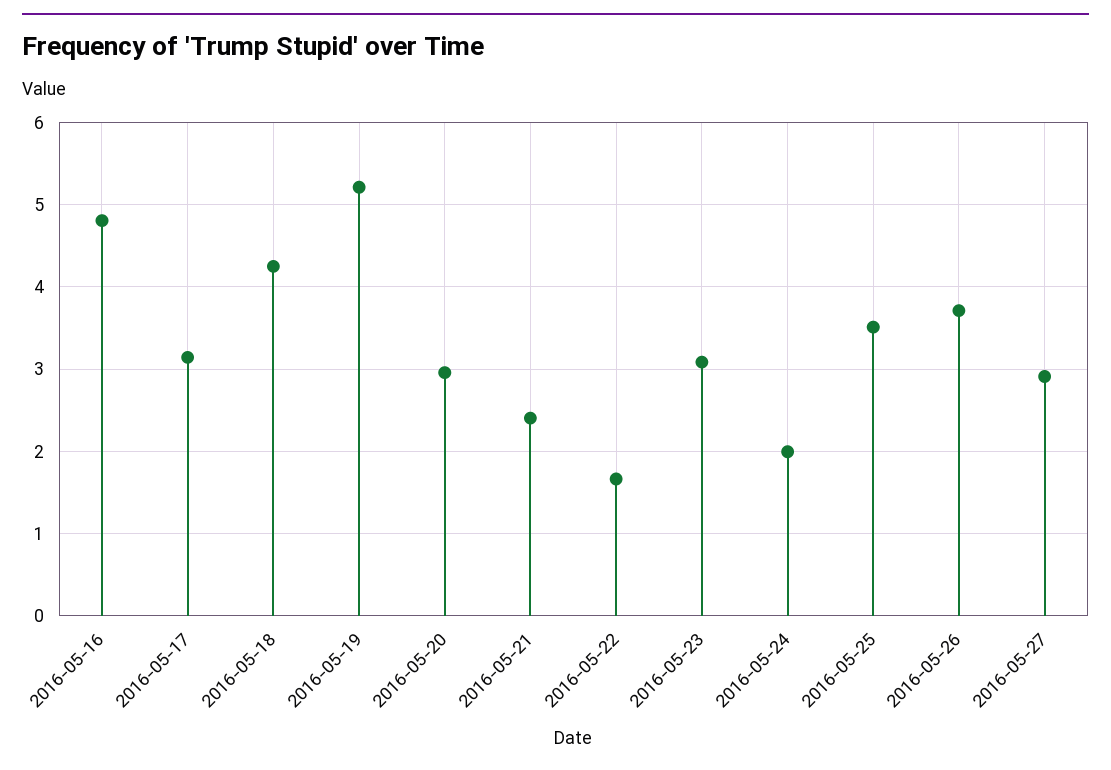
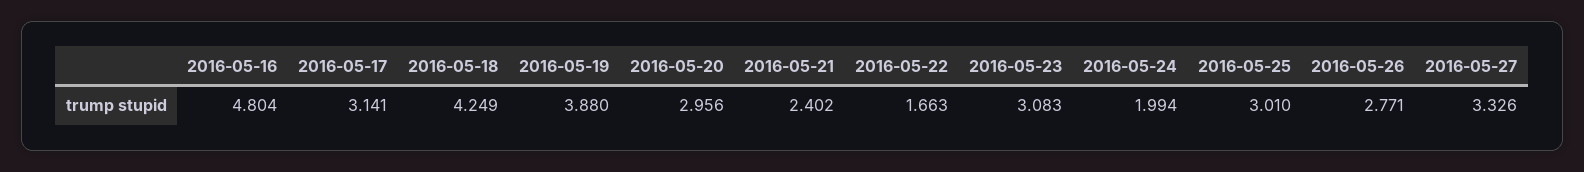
2016-05-19: 5.2 -> 3.88
2016-05-25: 3.5 -> 3.01
2016-05-26: 3.7 -> 2.771
2016-05-27: 2.9 -> 3.326

